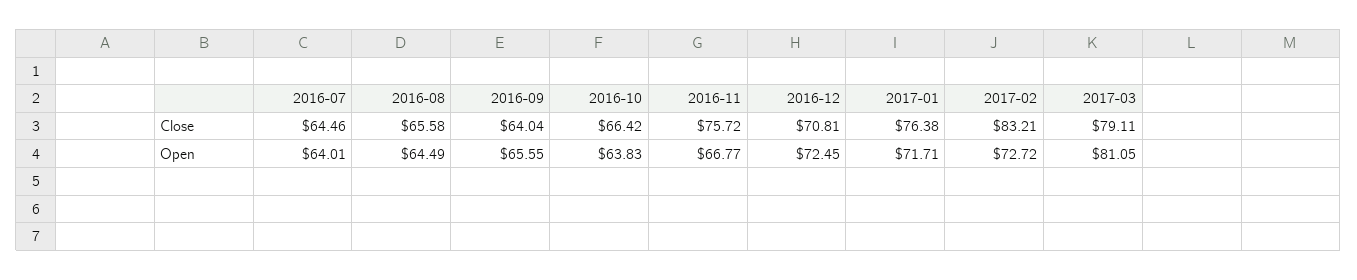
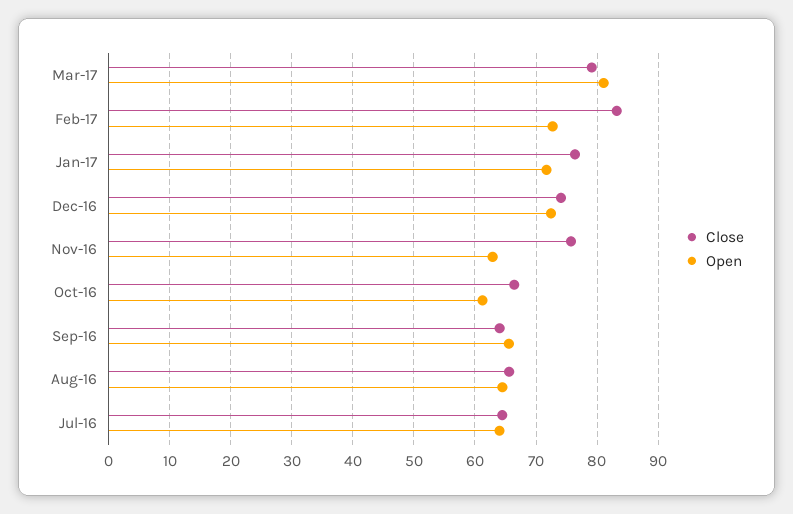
Close, 2016-12: 70.81 -> 74
Open, 2016-10: 63.83 -> 61
Open, 2016-11: 66.77 -> 63

